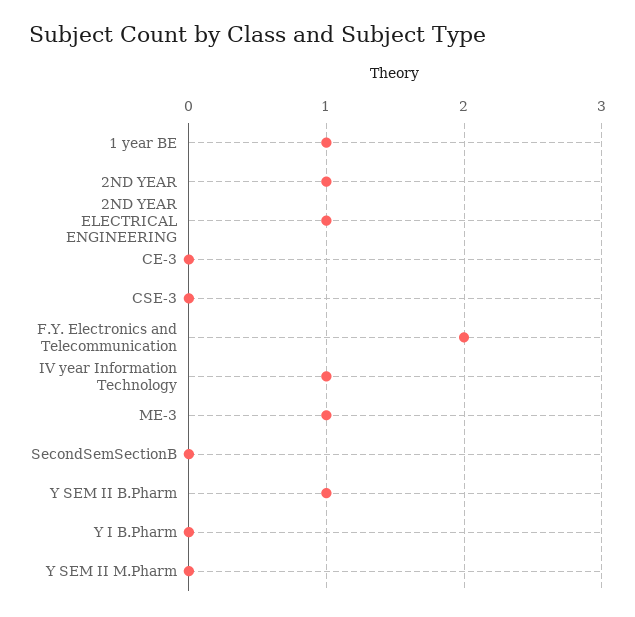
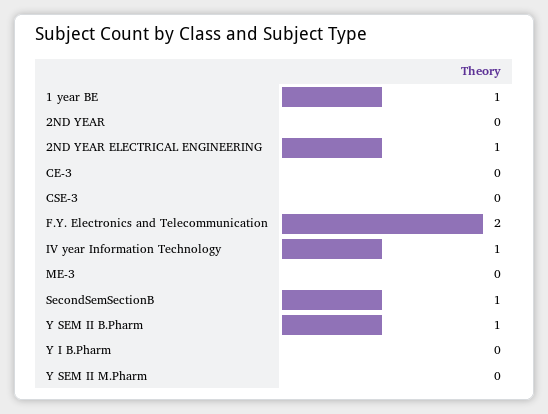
2ND YEAR: 1 -> 0
ME-3: 1 -> 0
SecondSemSectionB: 0 -> 1

